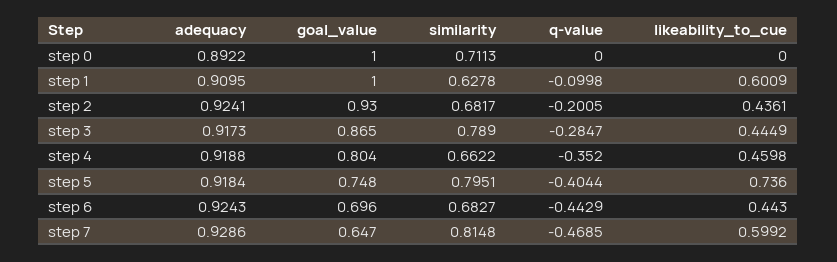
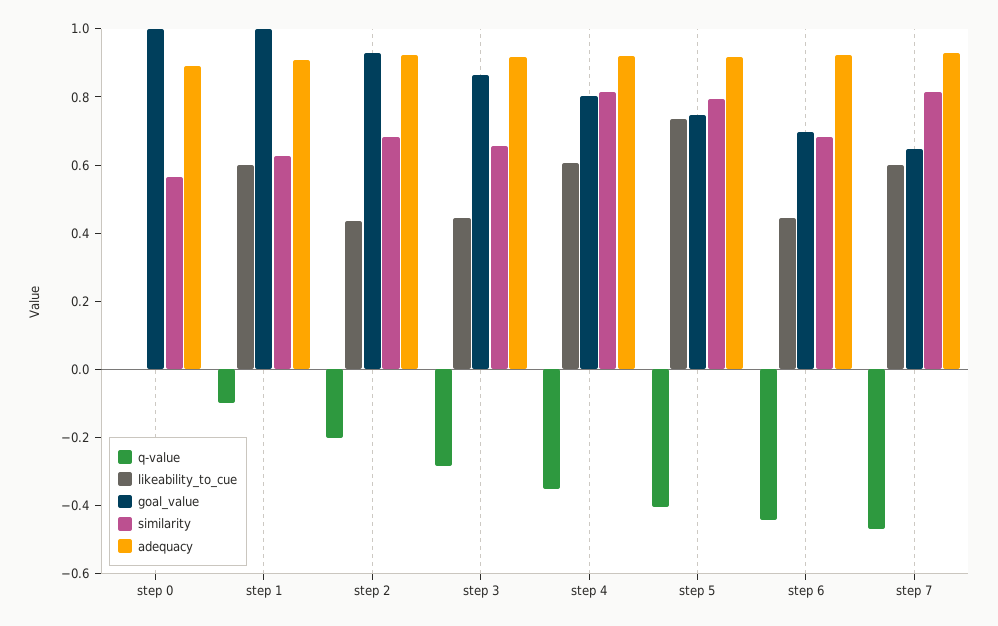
similarity, step 0: 0.7113 -> 0.55
similarity, step 3: 0.789 -> 0.65
similarity, step 4: 0.6622 -> 0.8
likeability_to_cue, step 4: 0.4598 -> 0.6

